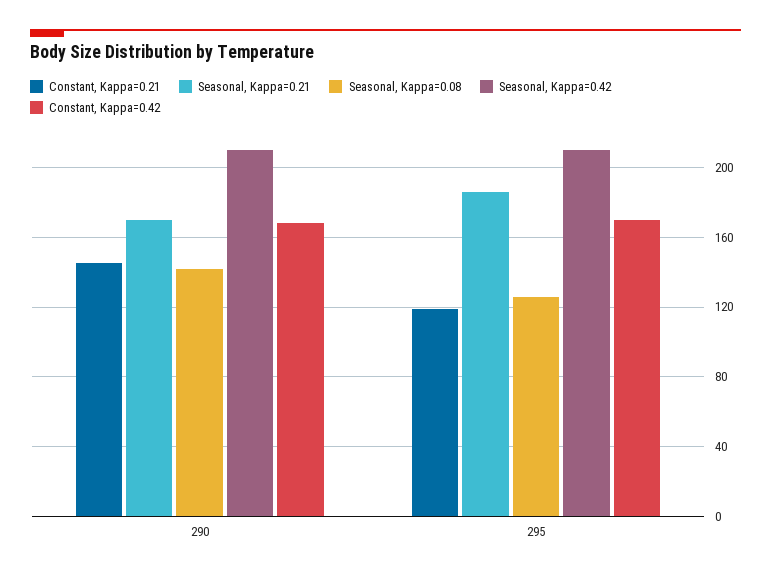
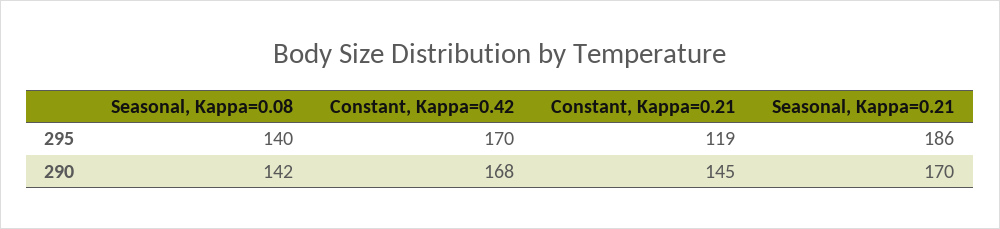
Seasonal, Kappa=0.42, 290: 210 -> none
Seasonal, Kappa=0.08, 295: 125 -> 140
Seasonal, Kappa=0.42, 295: 210 -> none

